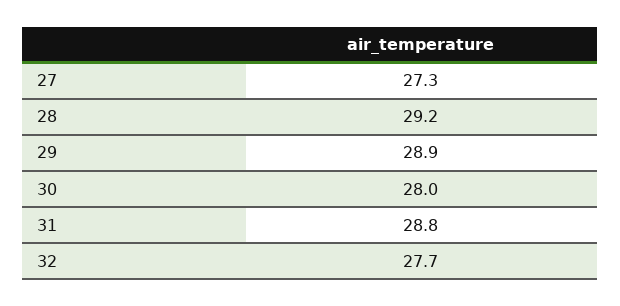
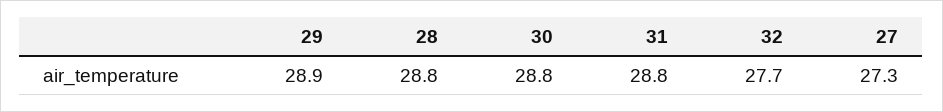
28: 29.2 -> 28.8
30: 28 -> 28.8

